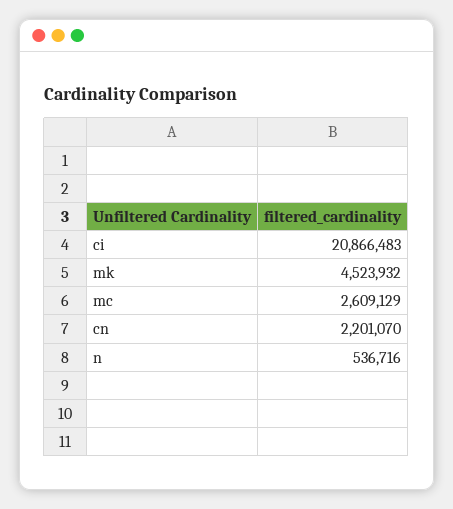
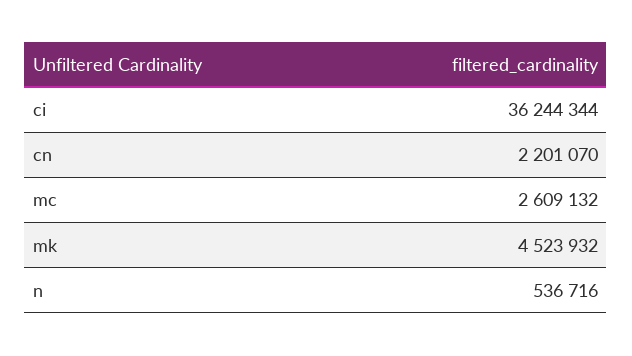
ci: 20866483 -> 36244344
mc: 2609129 -> 2609132

